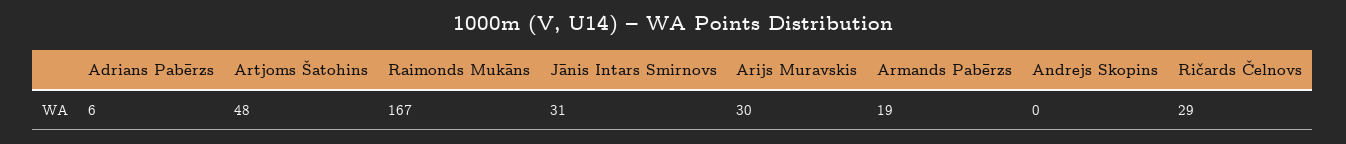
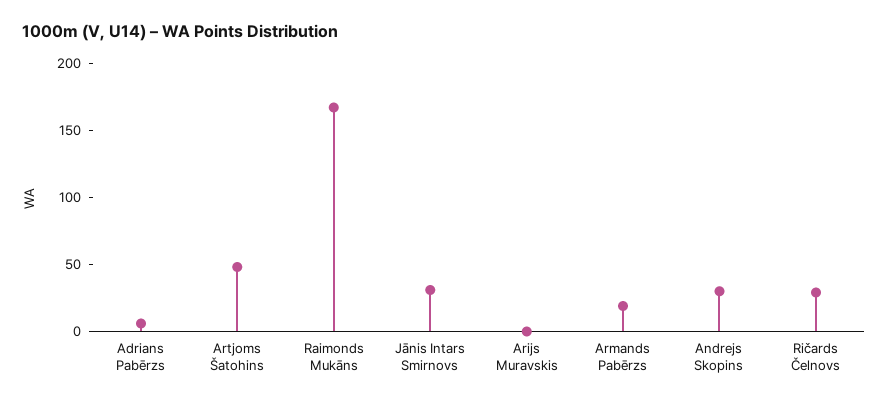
Arijs Muravskis: 30 -> 0
Andrejs Skopins: 0 -> 30

